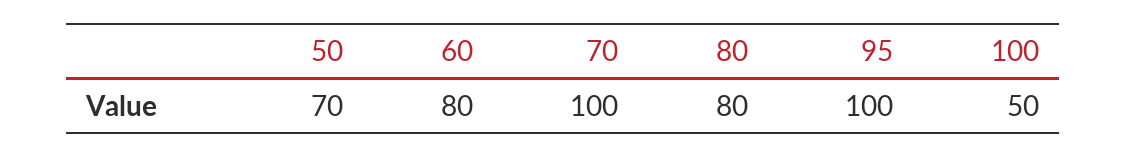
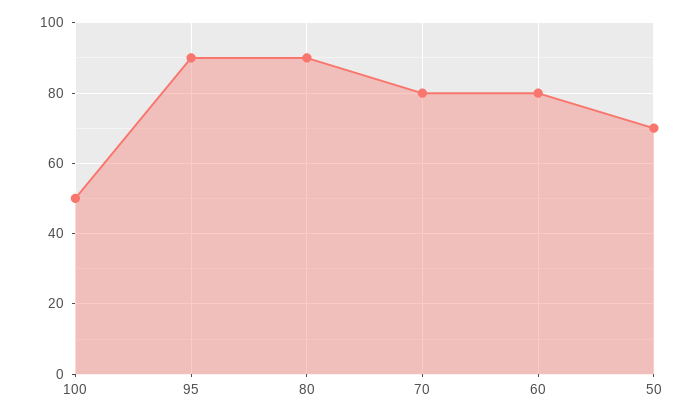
70: 100 -> 80
80: 80 -> 90
95: 100 -> 90

